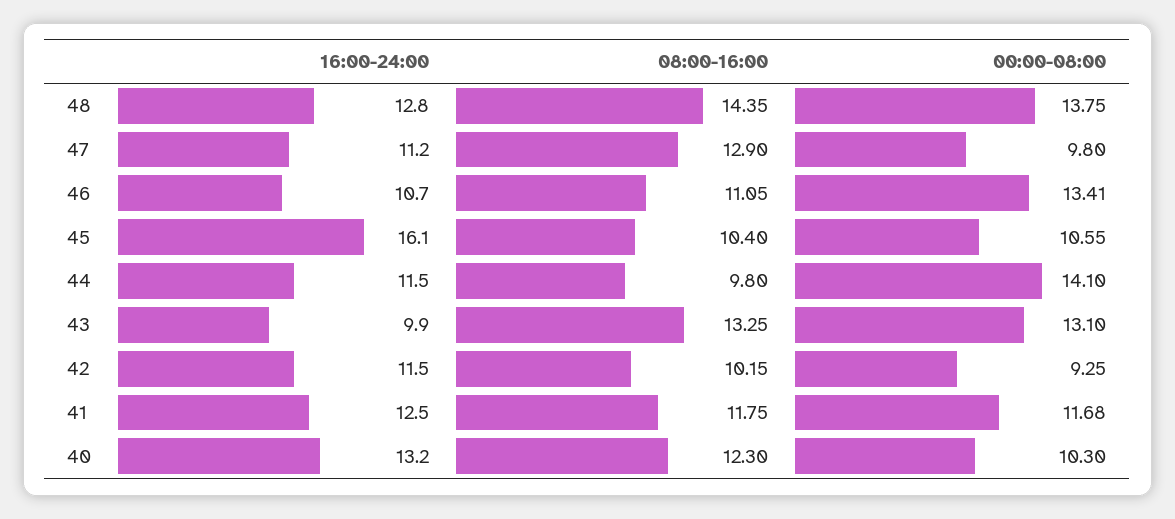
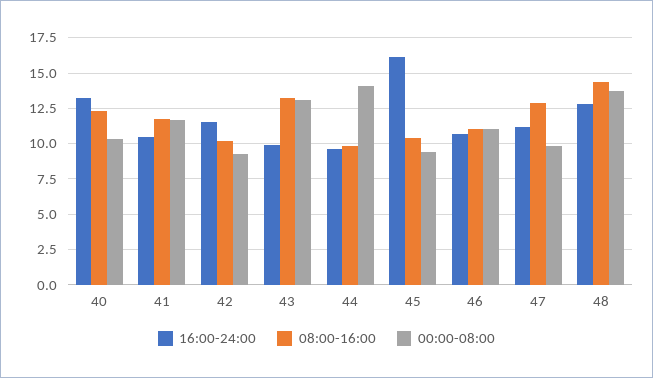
00:00-08:00, 46: 13.41 -> 11
00:00-08:00, 45: 10.55 -> 9.5
16:00-24:00, 44: 11.5 -> 9.5
16:00-24:00, 41: 12.5 -> 10.5

